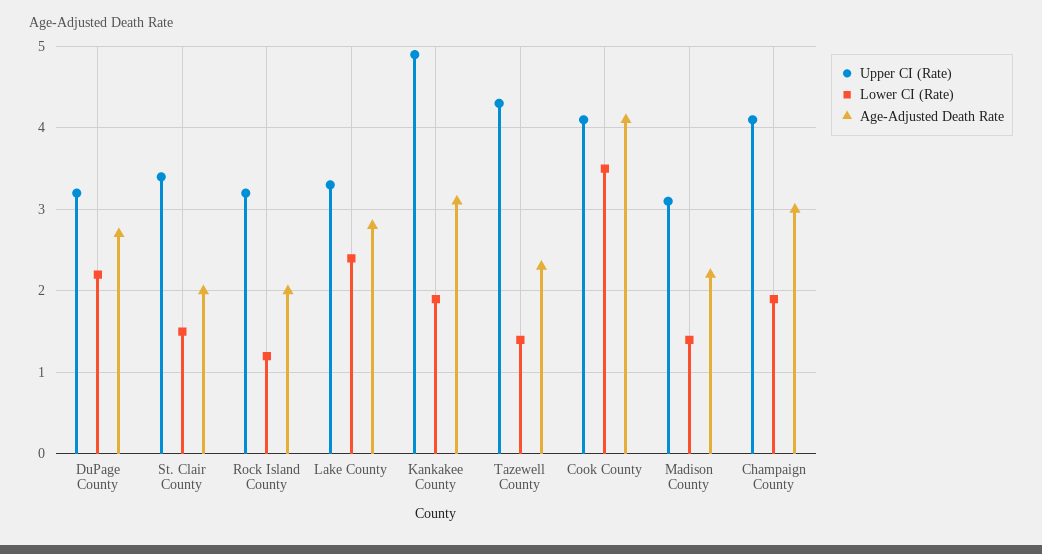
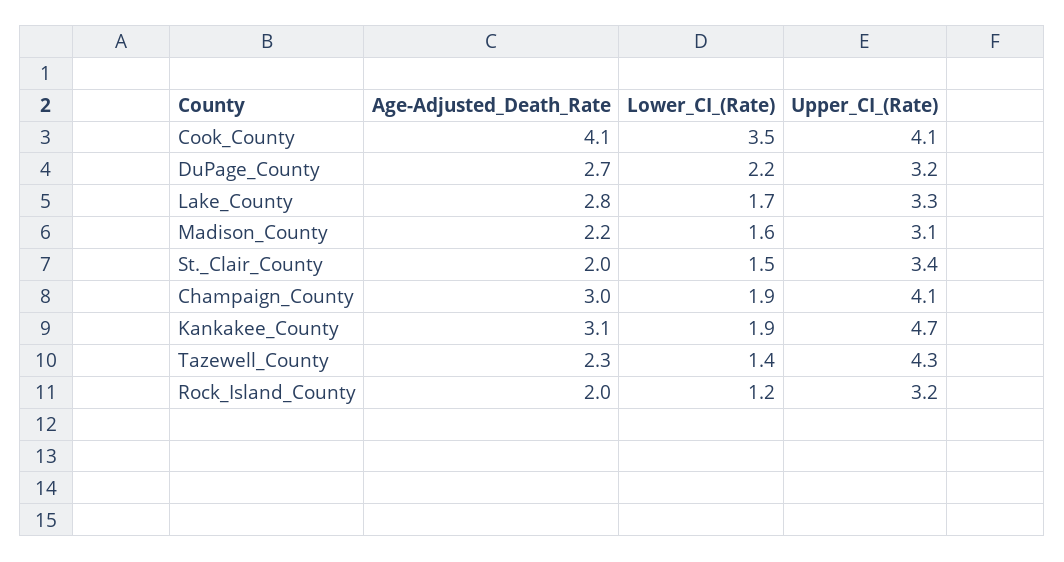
Lower CI (Rate), Lake County: 2.4 -> 1.7
Upper CI (Rate), Kankakee County: 4.9 -> 4.7
Lower CI (Rate), Madison County: 1.4 -> 1.6

